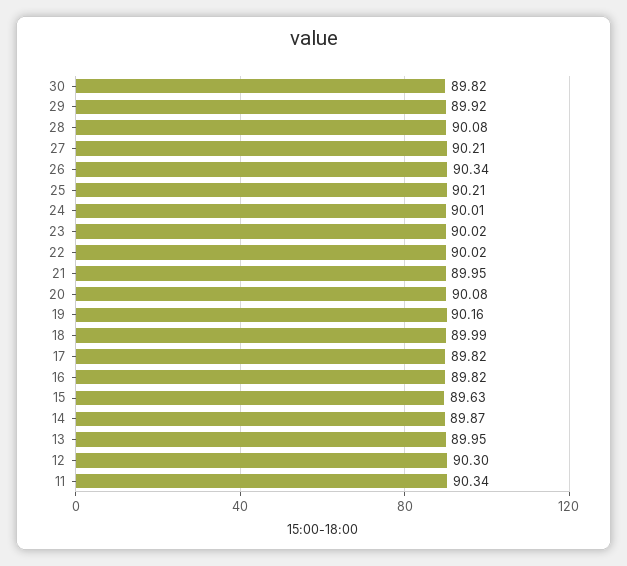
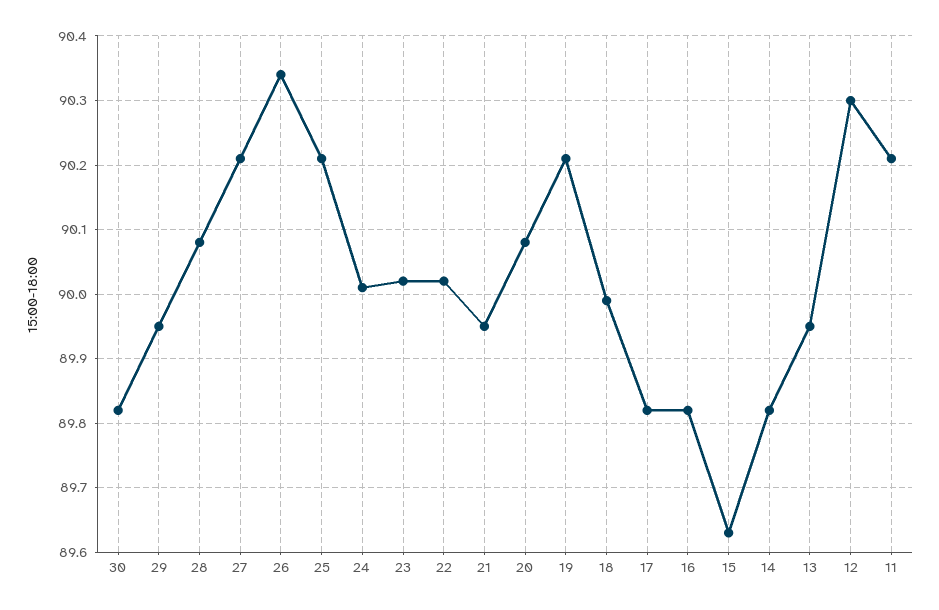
29: 89.92 -> 89.95
19: 90.16 -> 90.21
14: 89.87 -> 89.82
11: 90.34 -> 90.21

